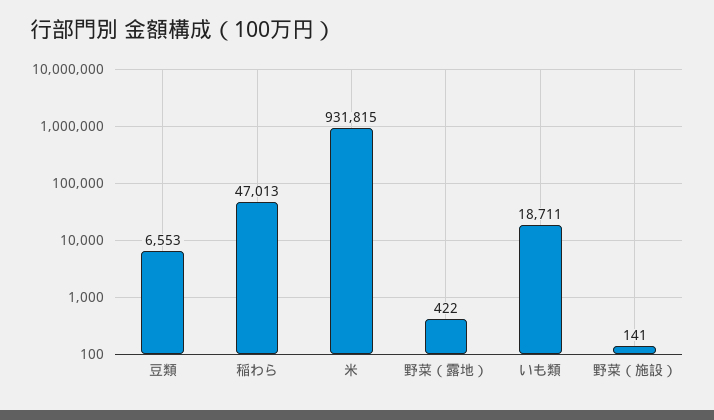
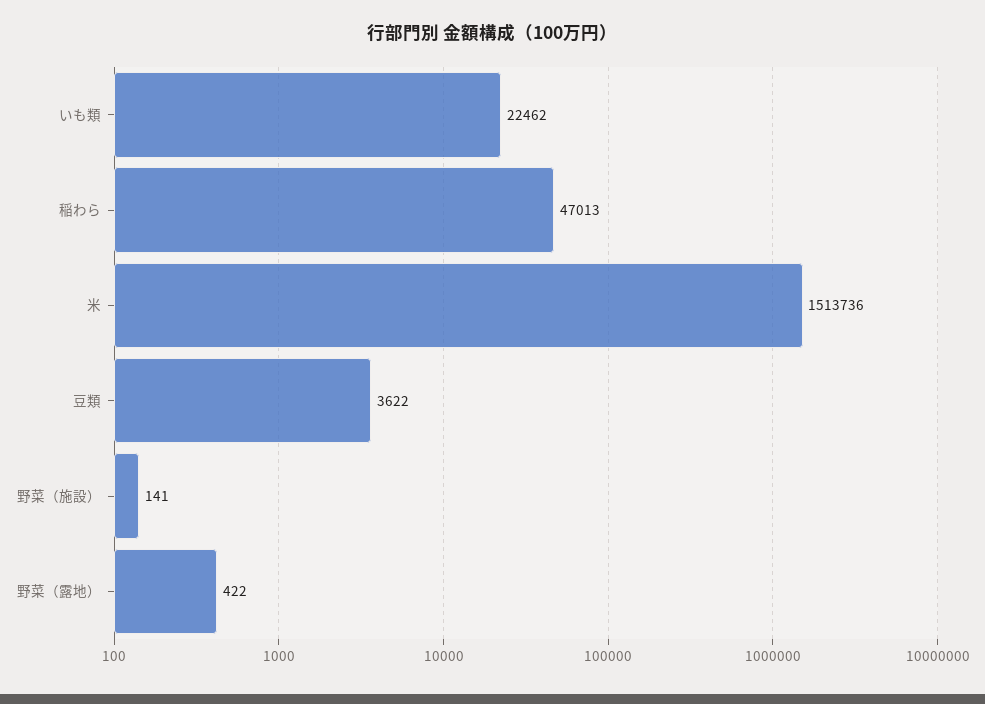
豆類: 6553 -> 3622
米: 931815 -> 1513736
いも類: 18711 -> 22462

